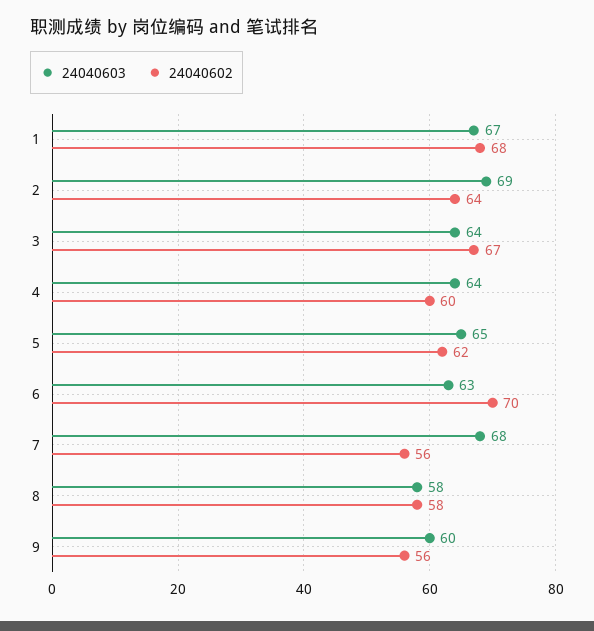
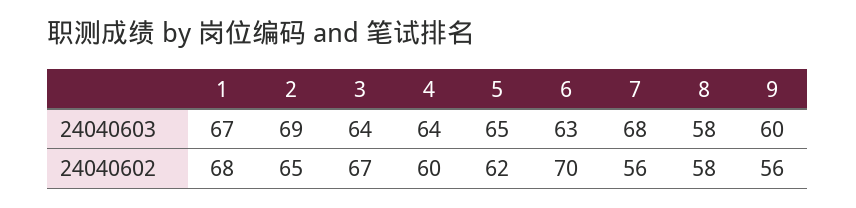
24040602, 2: 64 -> 65

